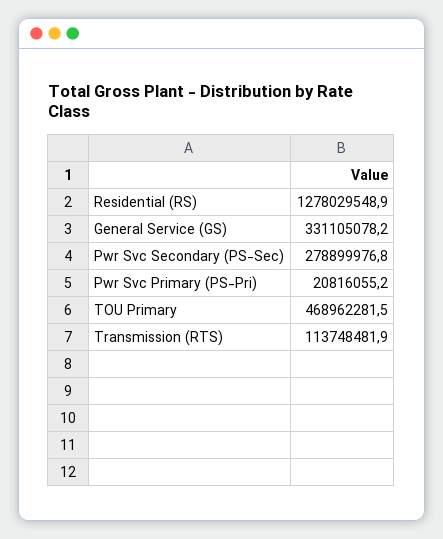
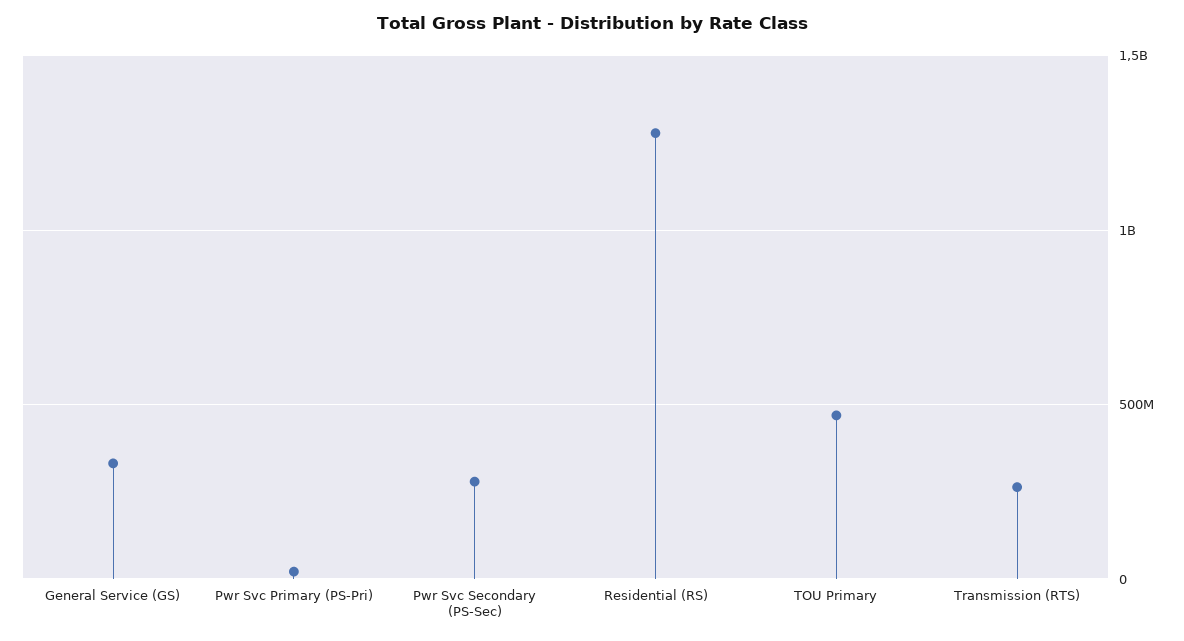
Transmission (RTS): 113748481.9 -> 250000000

